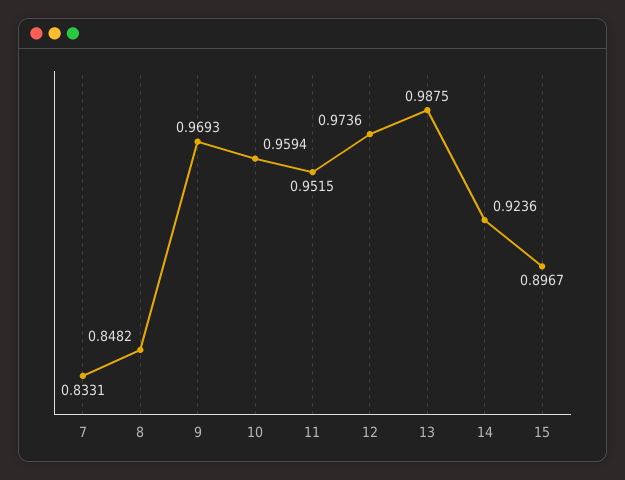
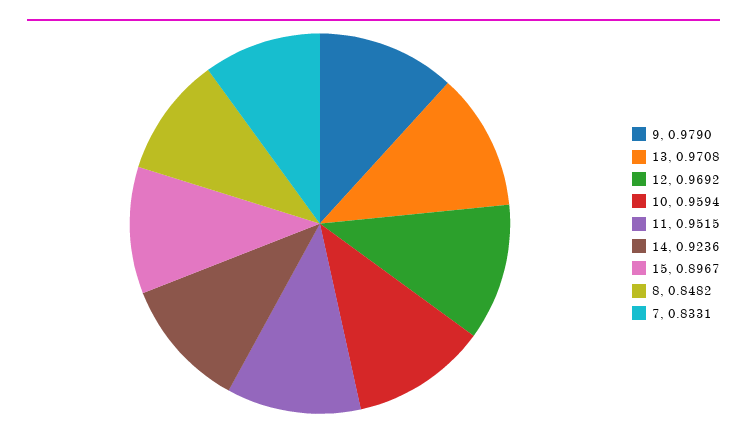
9: 0.9693 -> 0.979
12: 0.9736 -> 0.9692
13: 0.9875 -> 0.9708

